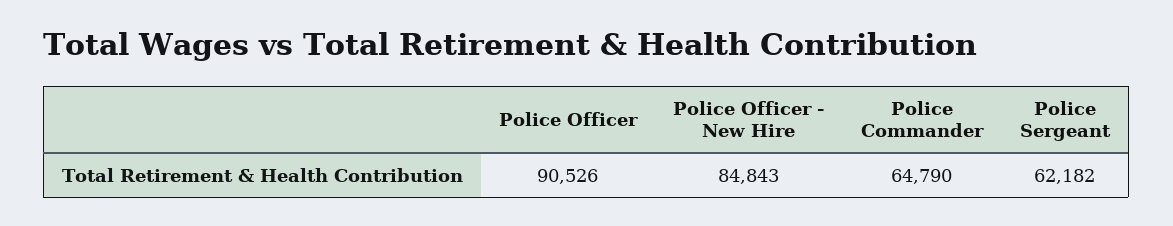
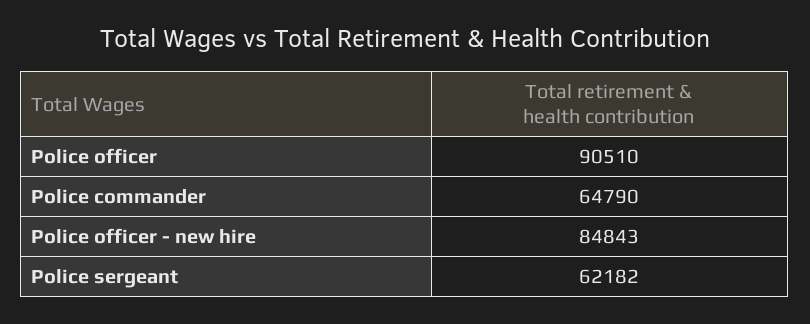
Police Officer: 90526 -> 90510

